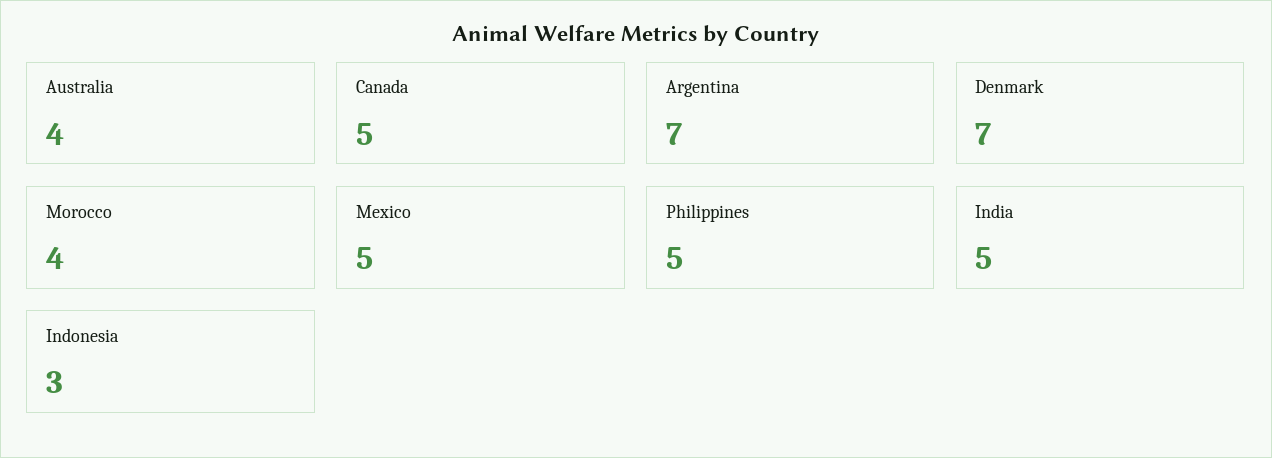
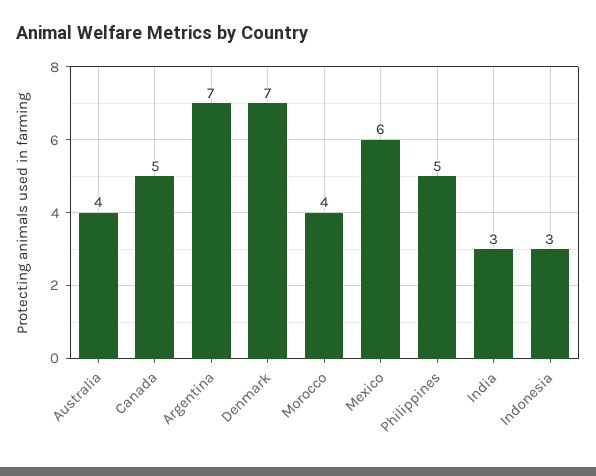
Mexico: 5 -> 6
India: 5 -> 3

